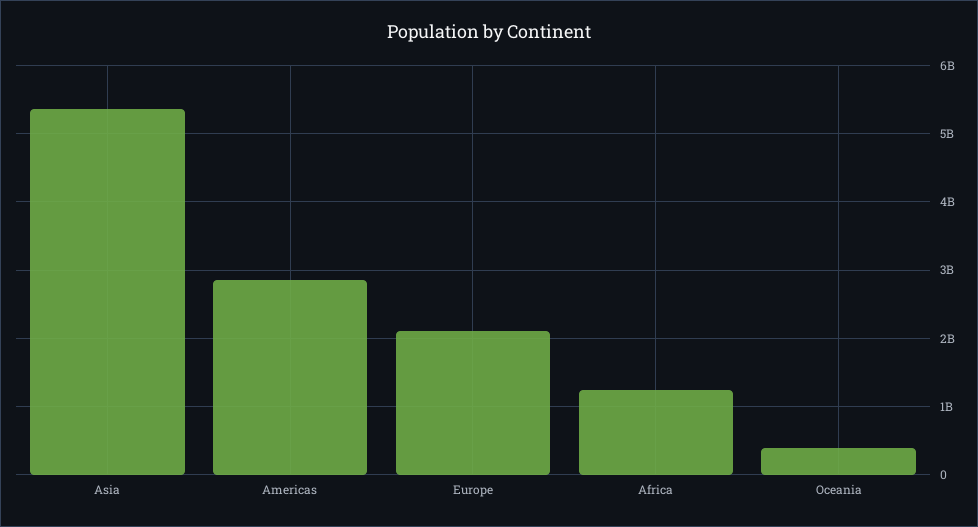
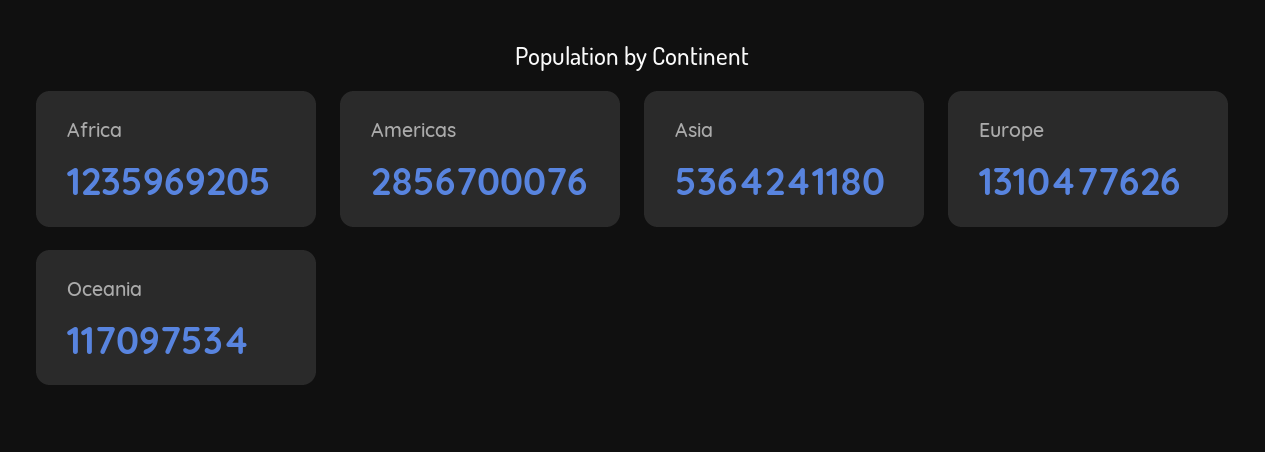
Europe: 2100000000 -> 1310477626
Oceania: 400000000 -> 117097534

